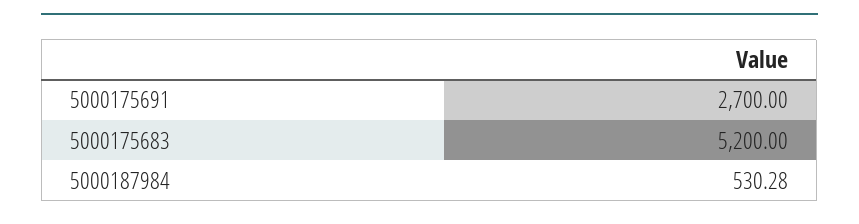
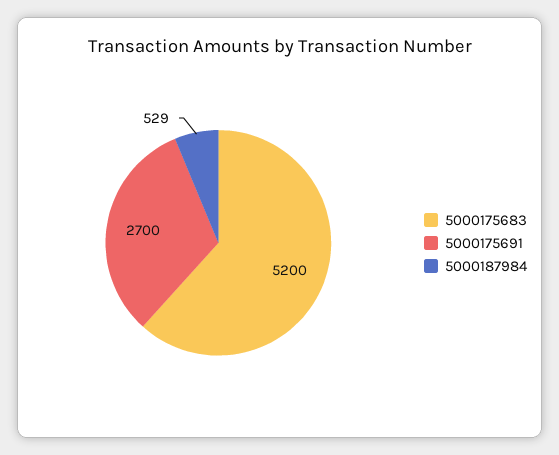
5000187984: 530.28 -> 529

